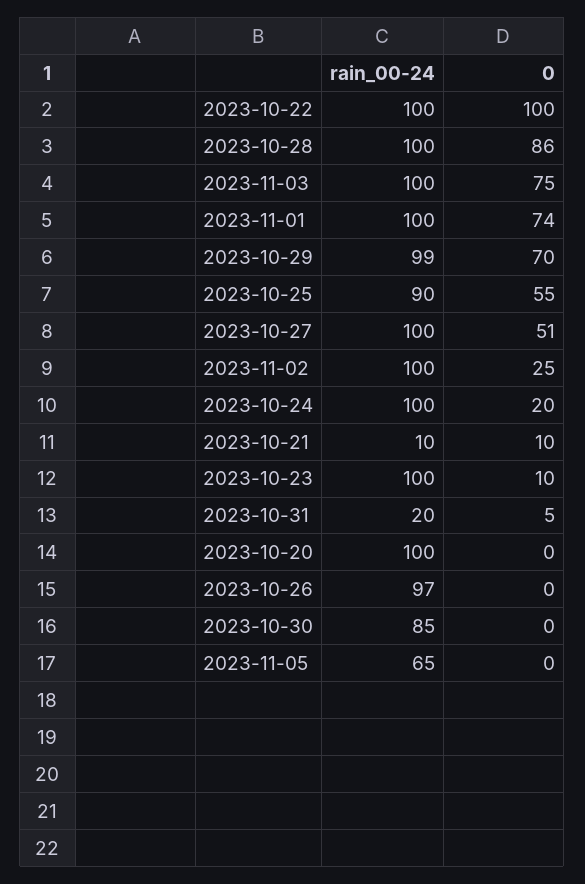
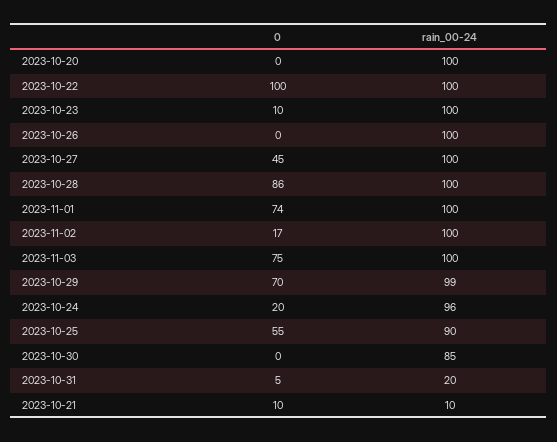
0, 2023-10-27: 51 -> 45
0, 2023-11-02: 25 -> 17
rain_00-24, 2023-10-24: 100 -> 96
rain_00-24, 2023-10-26: 97 -> 100
rain_00-24, 2023-11-05: 65 -> none
0, 2023-11-05: 0 -> none

